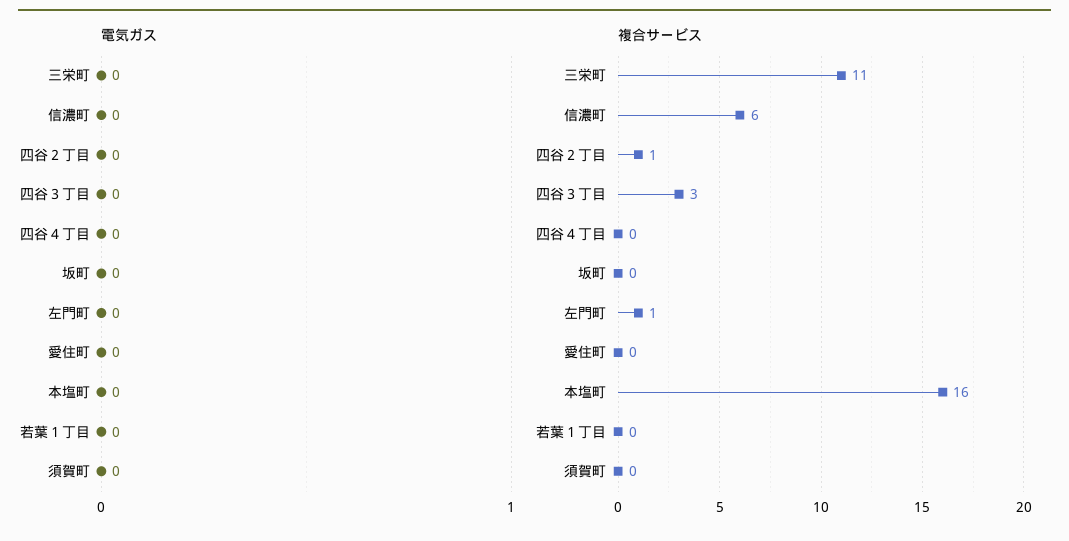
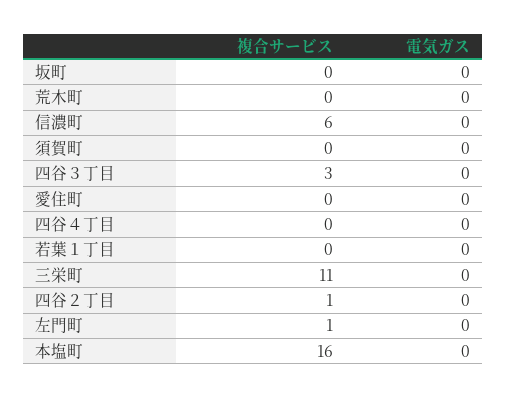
複合サービス, 荒木町: none -> 0
電気ガス, 荒木町: none -> 0

